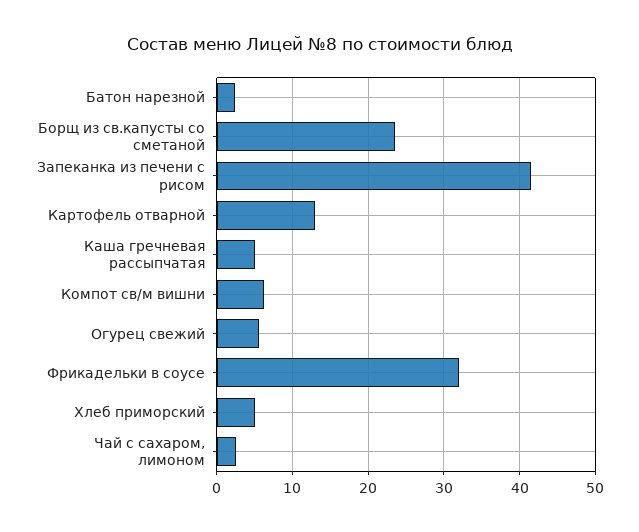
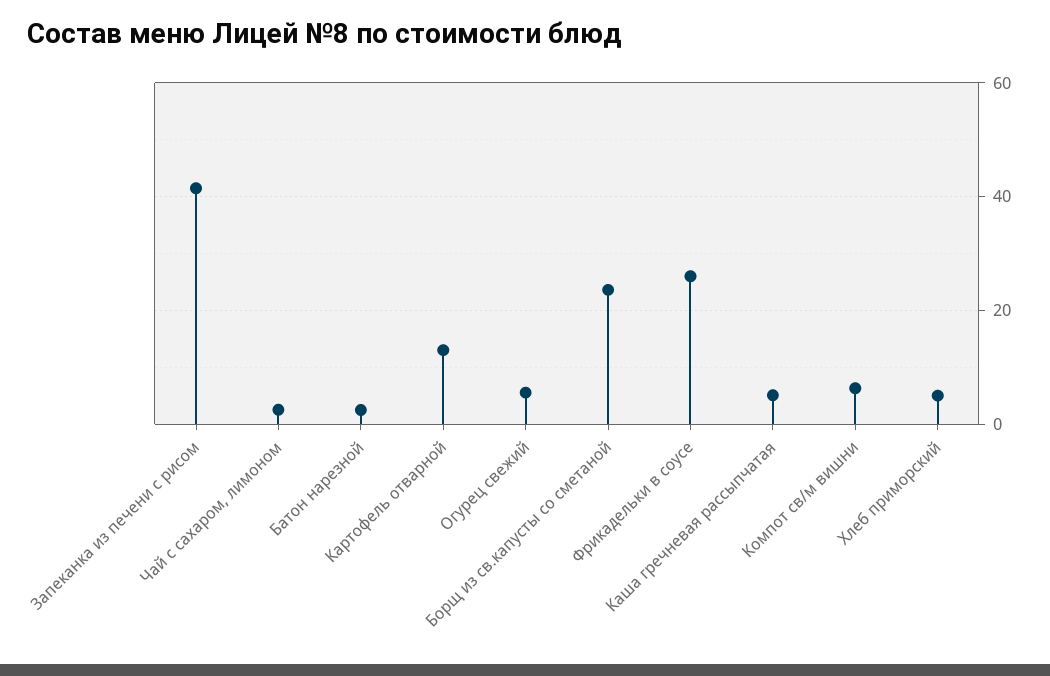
Фрикадельки в соусе: 32 -> 26

